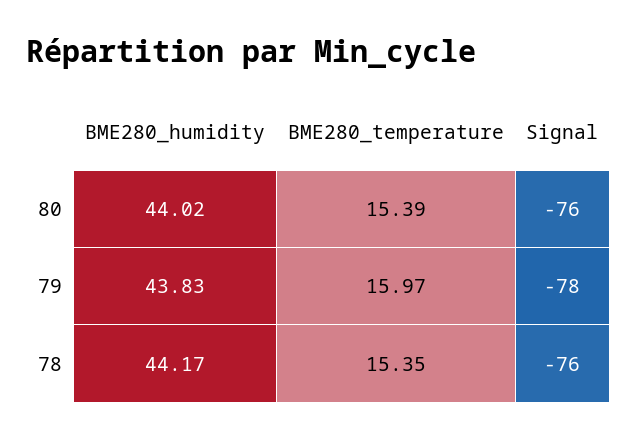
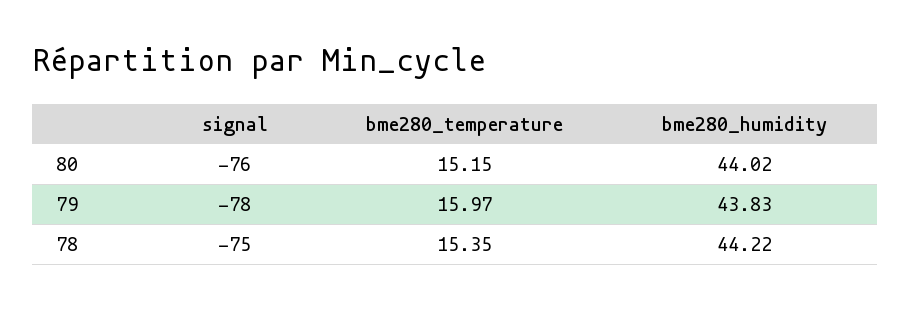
BME280_temperature, 80: 15.39 -> 15.15
BME280_humidity, 78: 44.17 -> 44.22
Signal, 78: -76 -> -75

